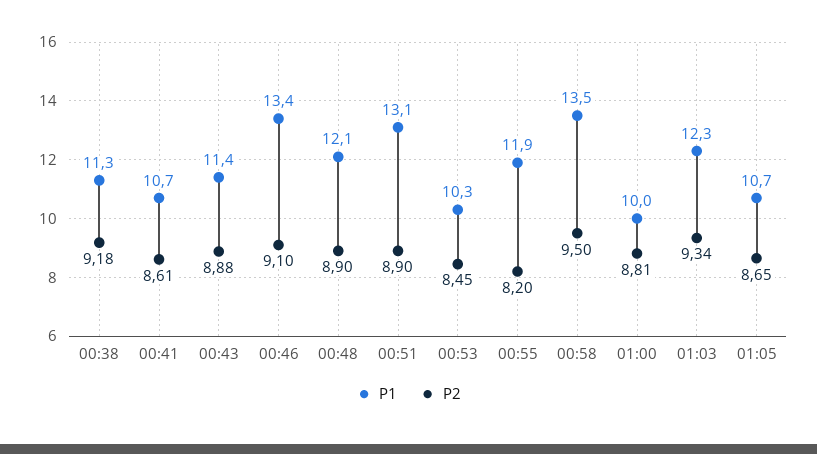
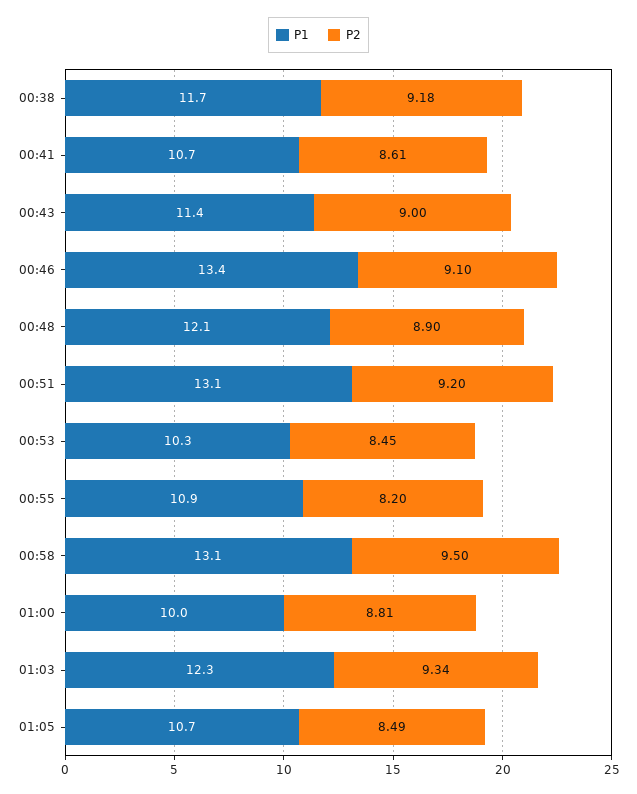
P1, 00:38: 11.3 -> 11.7
P2, 00:43: 8.88 -> 9
P2, 00:51: 8.9 -> 9.2
P1, 00:55: 11.9 -> 10.9
P1, 00:58: 13.5 -> 13.1
P2, 01:05: 8.65 -> 8.49

